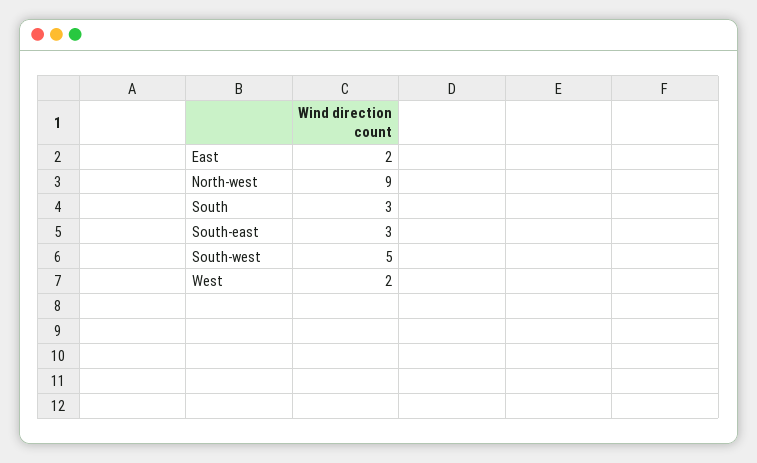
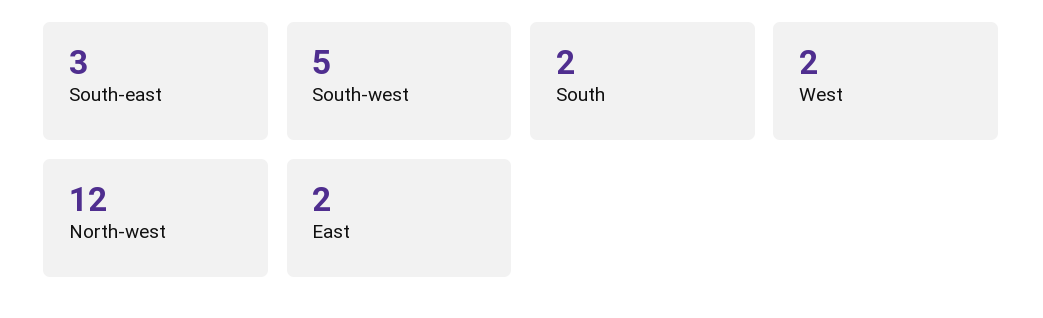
North-west: 9 -> 12
South: 3 -> 2

